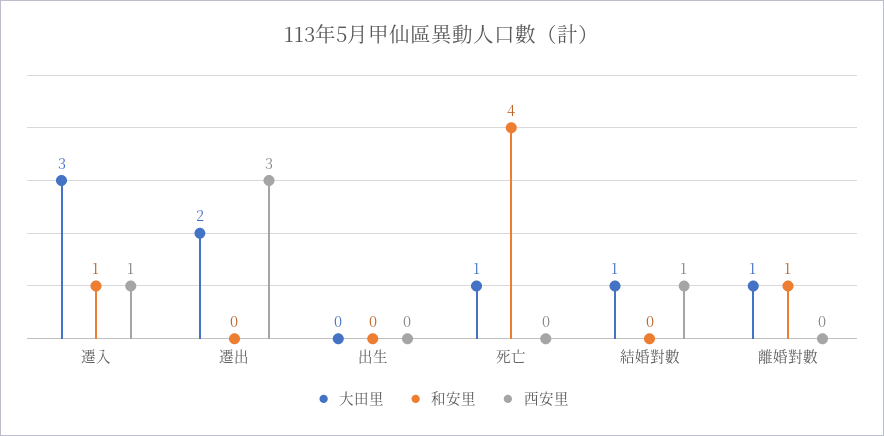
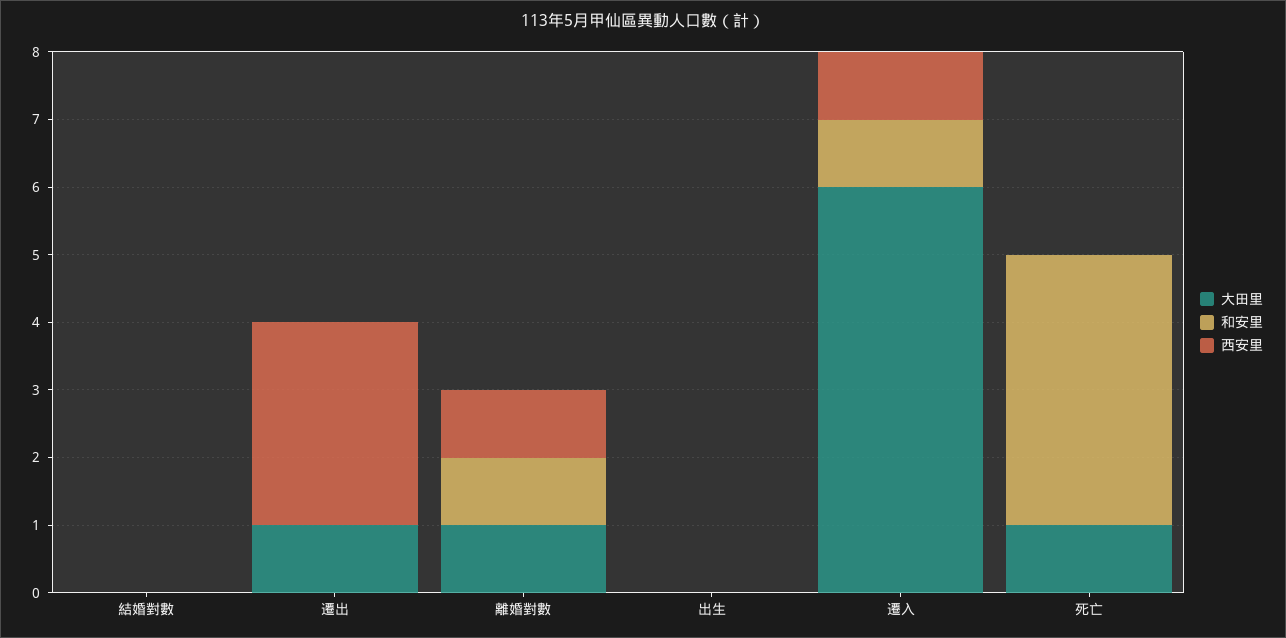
大田里, 遷入: 3 -> 6
大田里, 遷出: 2 -> 1
大田里, 結婚對數: 1 -> 0
西安里, 結婚對數: 1 -> 0
西安里, 離婚對數: 0 -> 1

